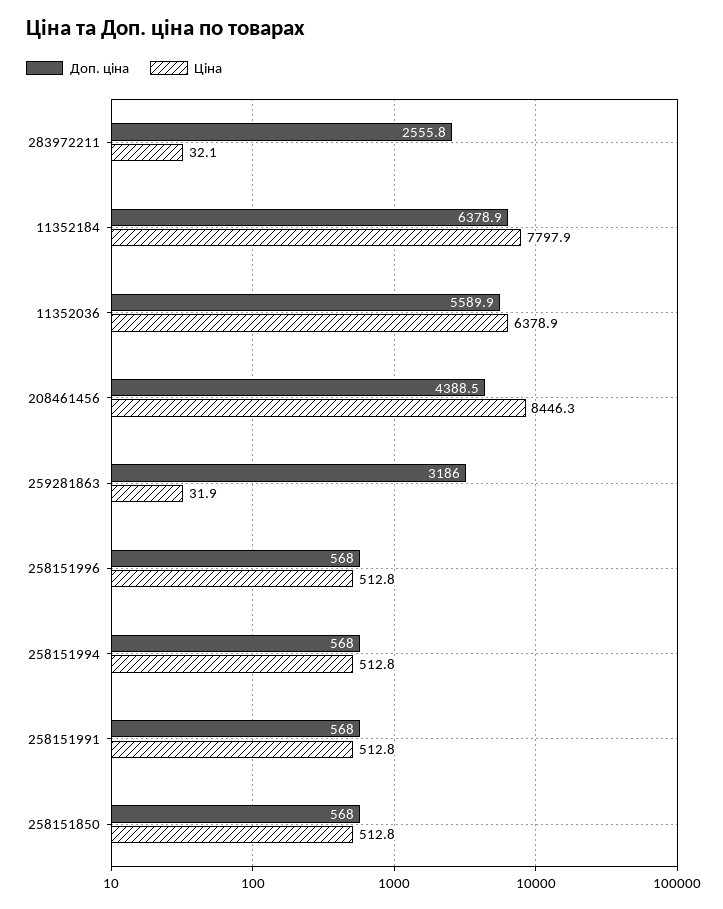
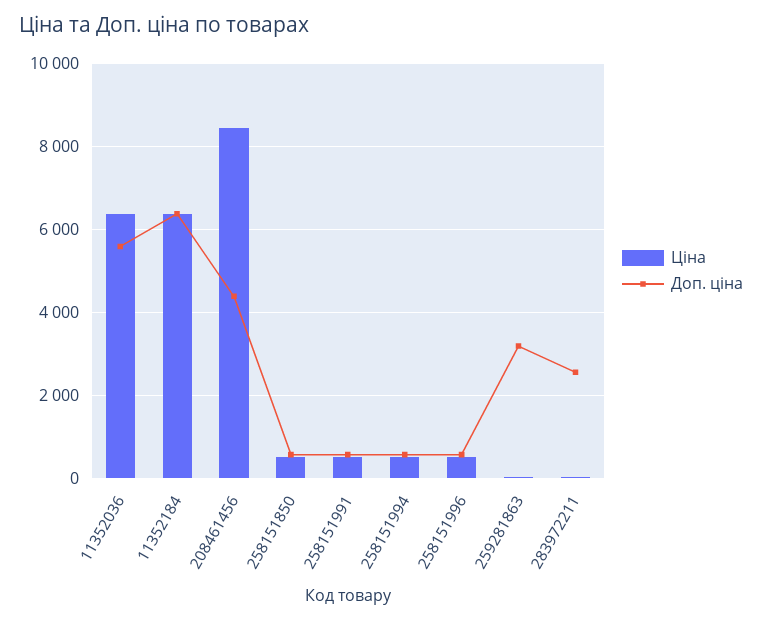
Ціна, 11352184: 7797.9 -> 6400

